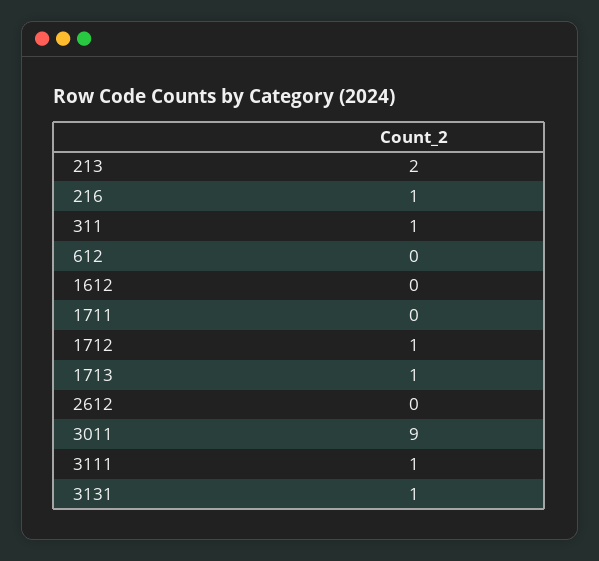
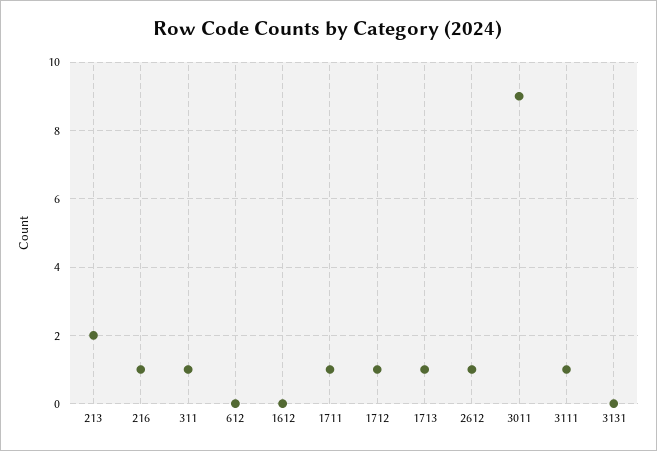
1711: 0 -> 1
2612: 0 -> 1
3131: 1 -> 0

